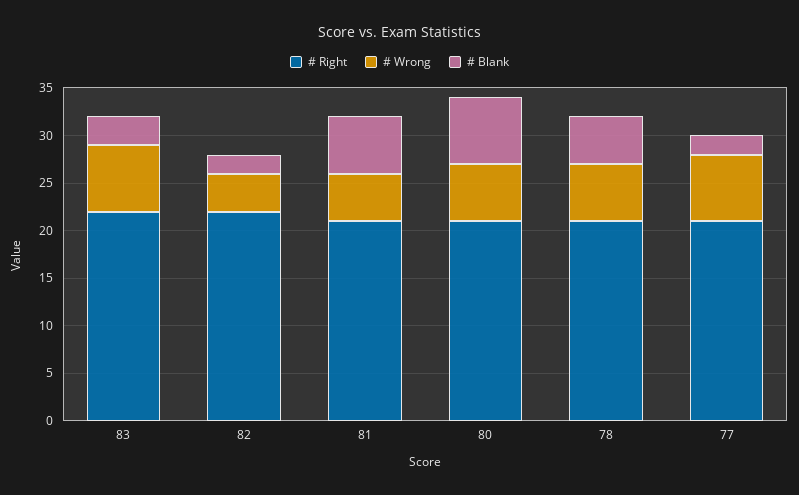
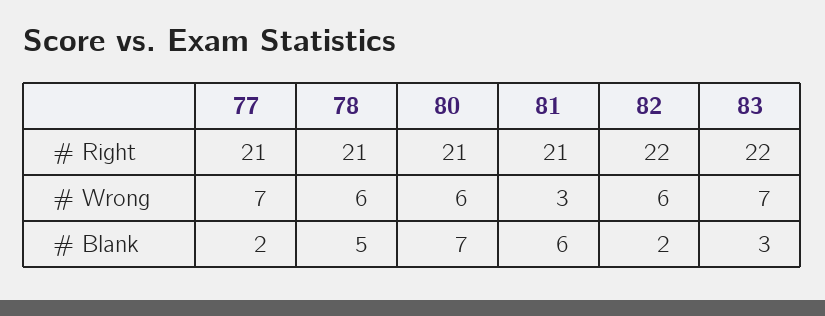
# Wrong, 82: 4 -> 6
# Wrong, 81: 5 -> 3

